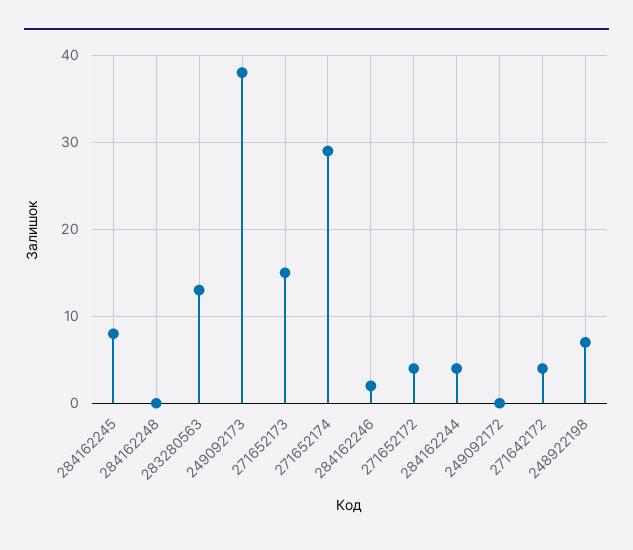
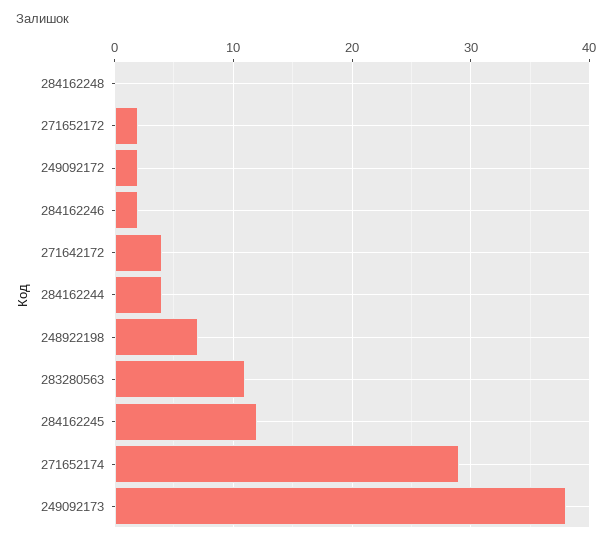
284162245: 8 -> 12
283280563: 13 -> 11
271652173: 15 -> none
271652172: 4 -> 2
249092172: 0 -> 2

